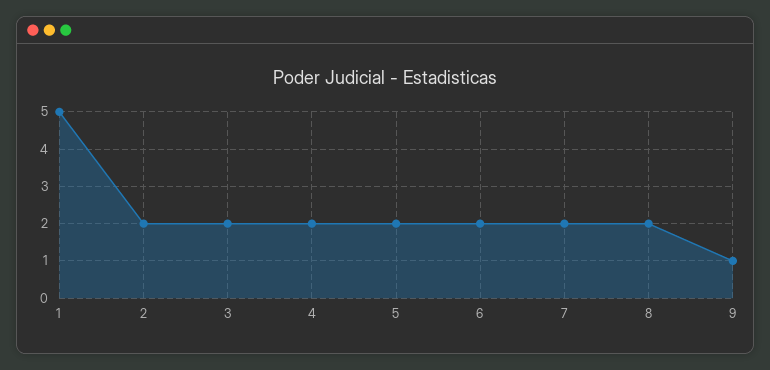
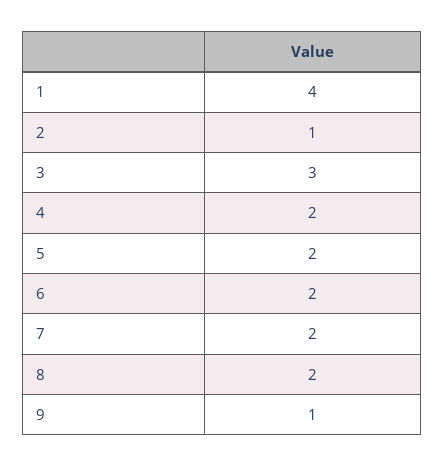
1: 5 -> 4
2: 2 -> 1
3: 2 -> 3

